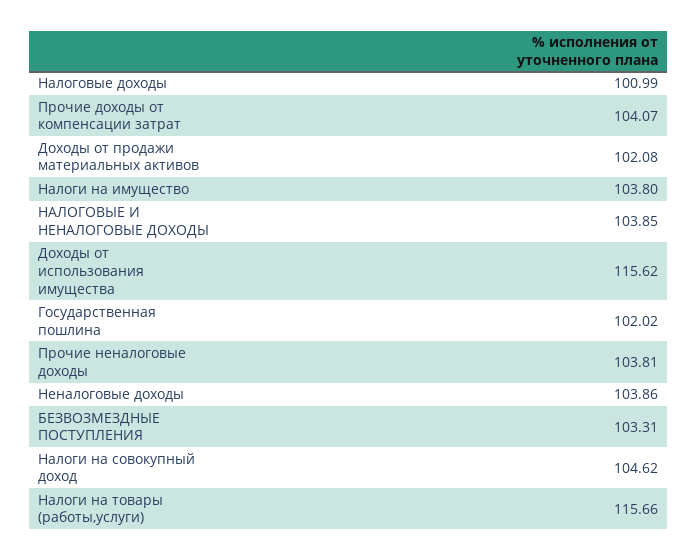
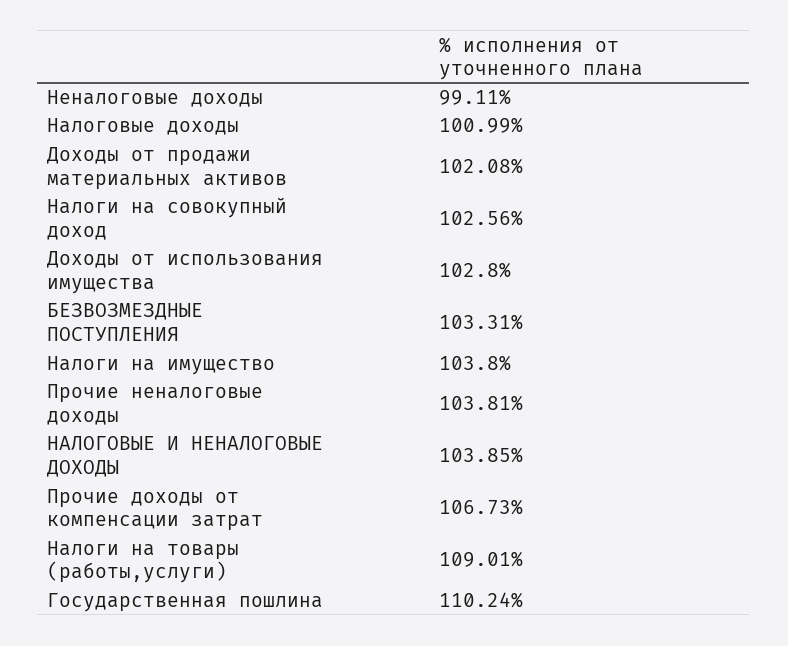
Прочие доходы от компенсации затрат: 104.07 -> 106.73
Доходы от использования имущества: 115.62 -> 102.8
Государственная пошлина: 102.02 -> 110.24
Неналоговые доходы: 103.86 -> 99.11
Налоги на совокупный доход: 104.62 -> 102.56
Налоги на товары (работы,услуги): 115.66 -> 109.01

